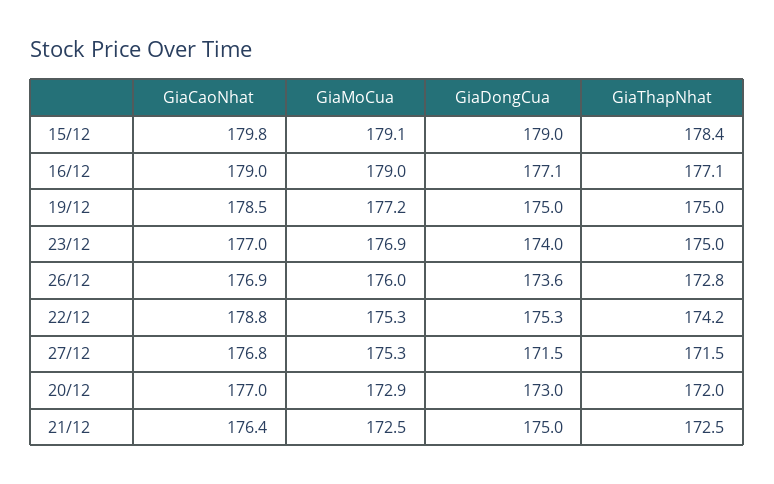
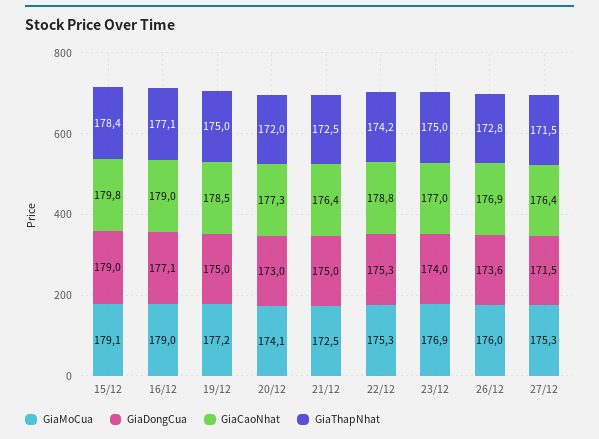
GiaCaoNhat, 27/12: 176.8 -> 176.4
GiaCaoNhat, 20/12: 177 -> 177.3
GiaMoCua, 20/12: 172.9 -> 174.1

